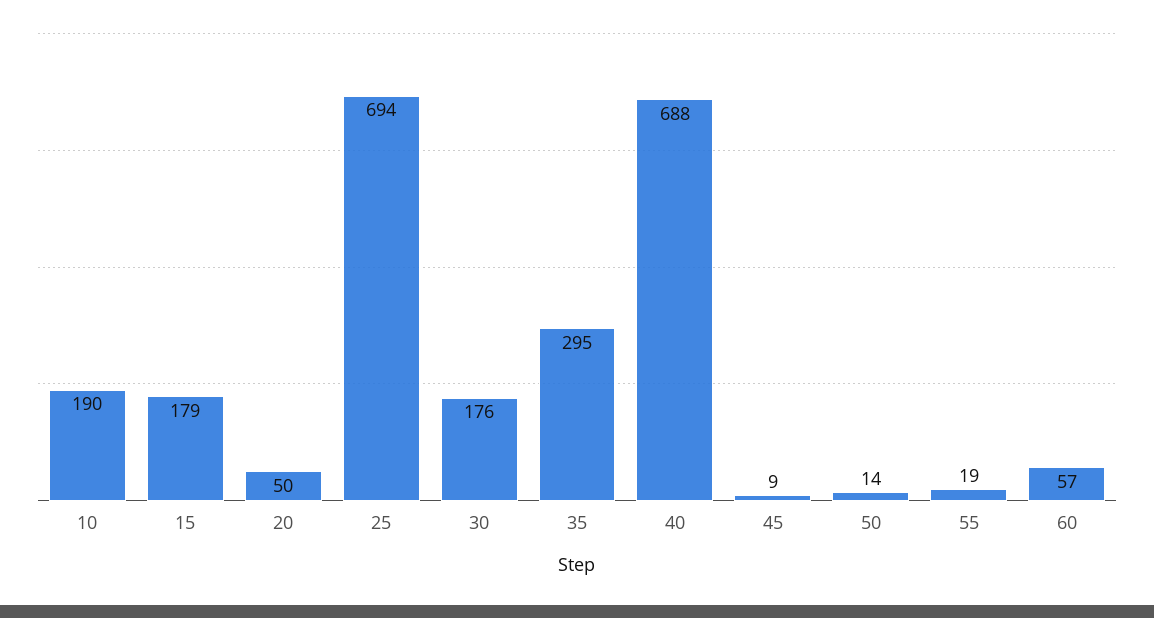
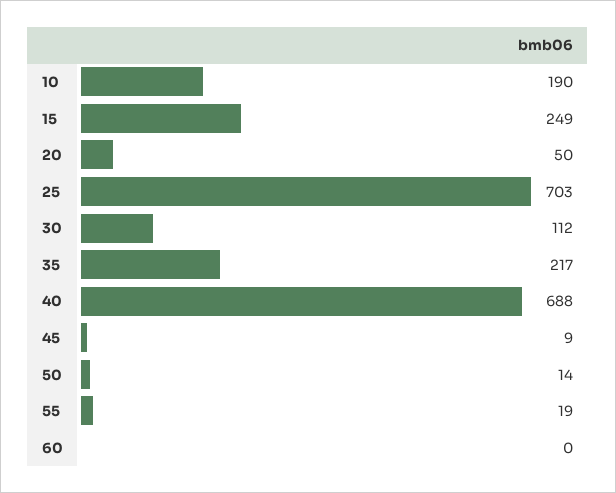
15: 179 -> 249
25: 694 -> 703
30: 176 -> 112
35: 295 -> 217
60: 57 -> 0

